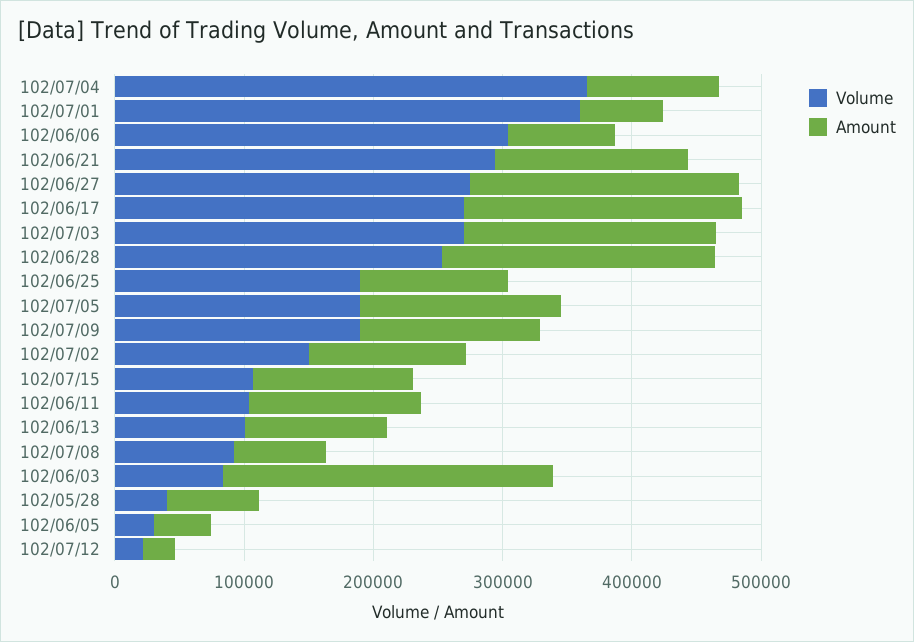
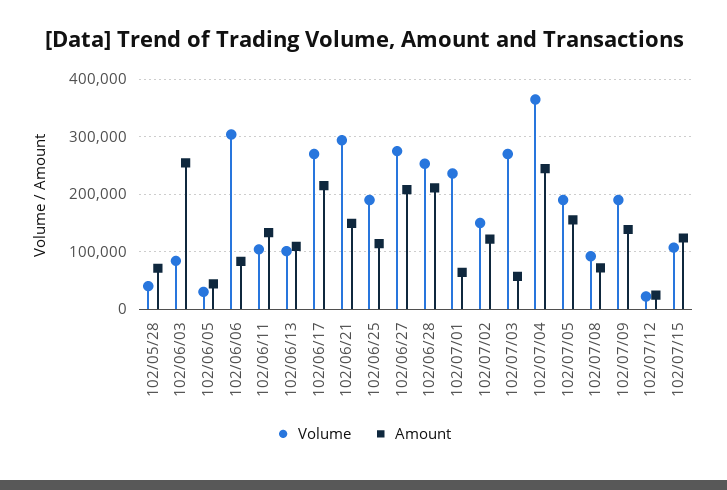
Amount, 102/07/04: 100000 -> 240000
Volume, 102/07/01: 360000 -> 240000
Amount, 102/07/03: 200000 -> 60000

